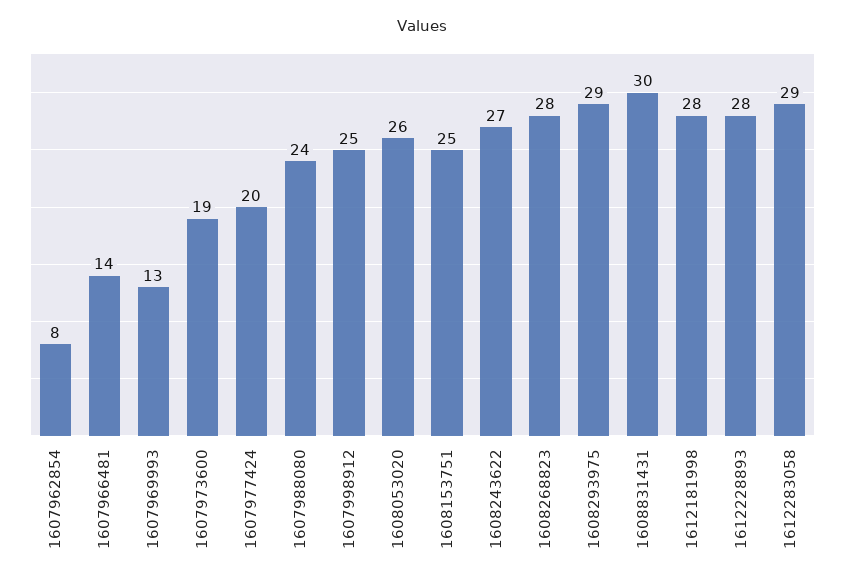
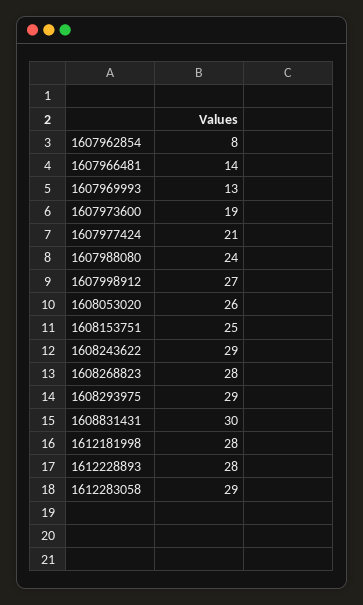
1607977424: 20 -> 21
1607998912: 25 -> 27
1608243622: 27 -> 29

